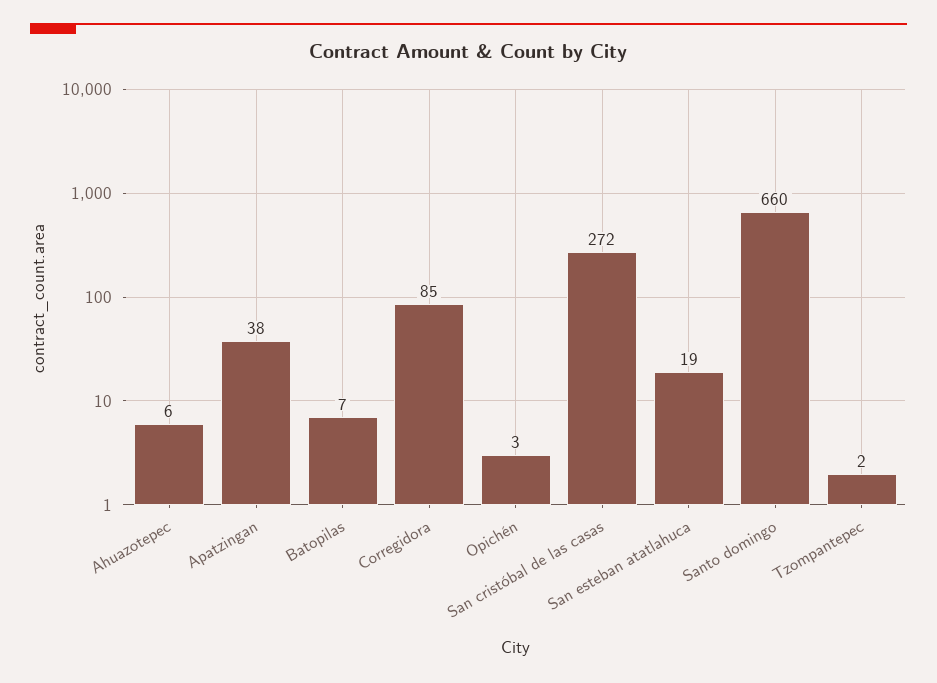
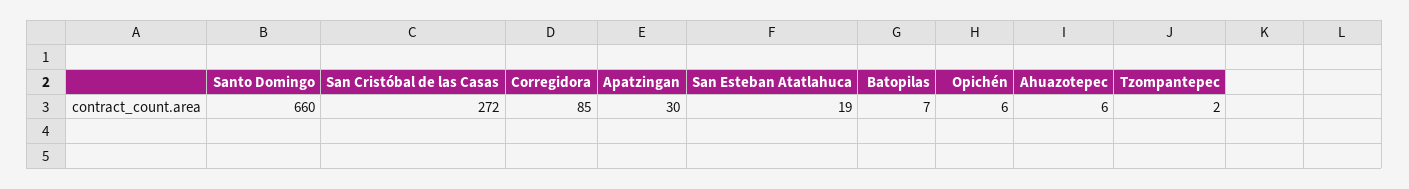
Apatzingan: 38 -> 30
Opichén: 3 -> 6

